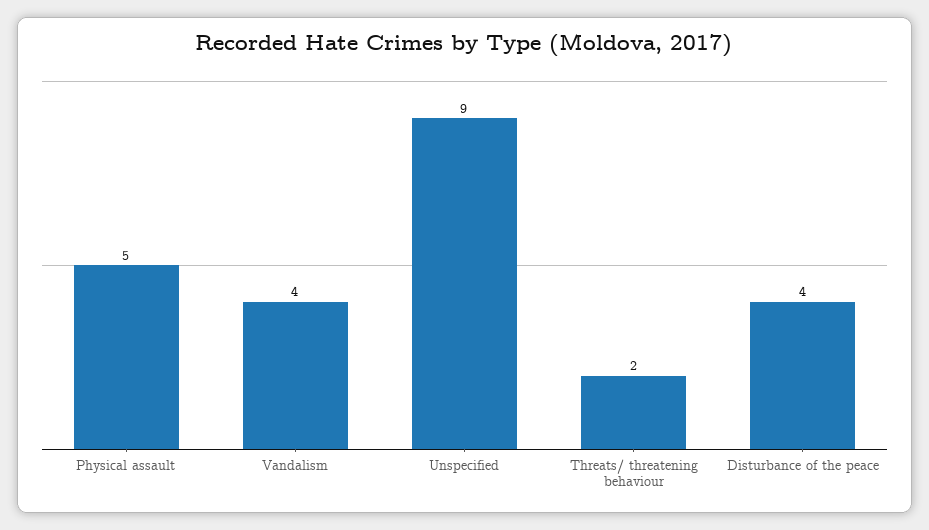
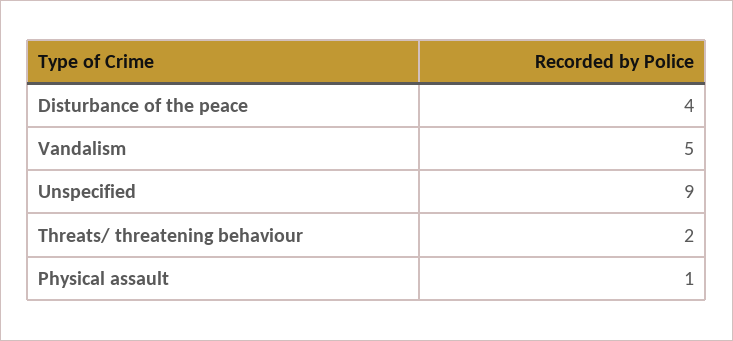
Physical assault: 5 -> 1
Vandalism: 4 -> 5

